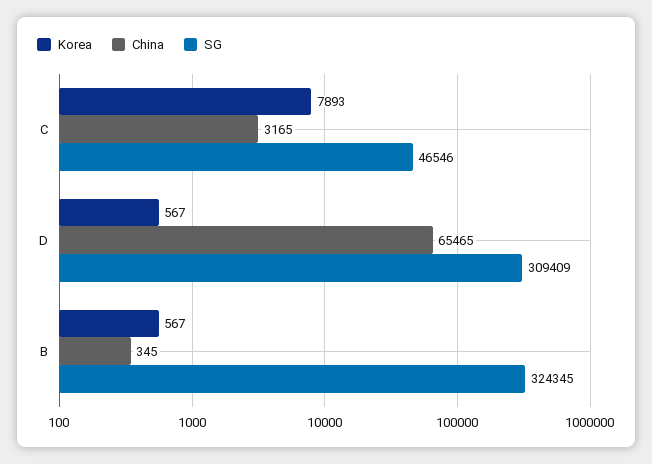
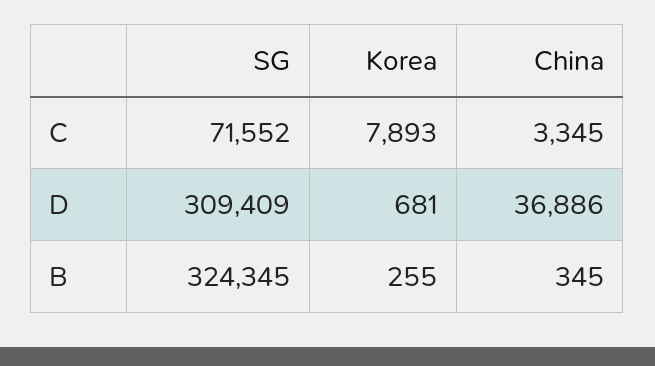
China, C: 3165 -> 3345
SG, C: 46546 -> 71552
Korea, D: 567 -> 681
China, D: 65465 -> 36886
Korea, B: 567 -> 255

